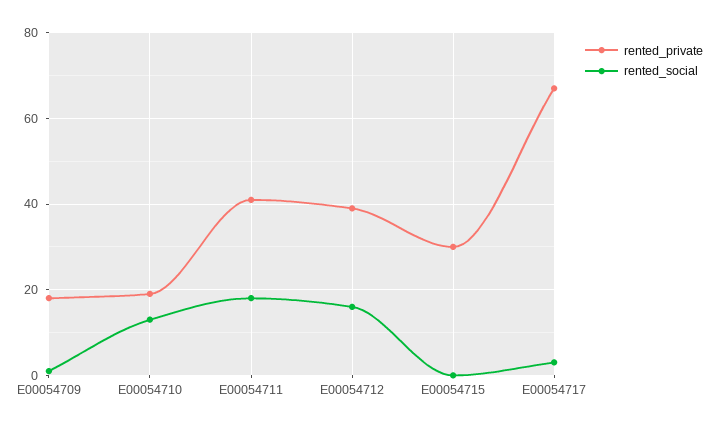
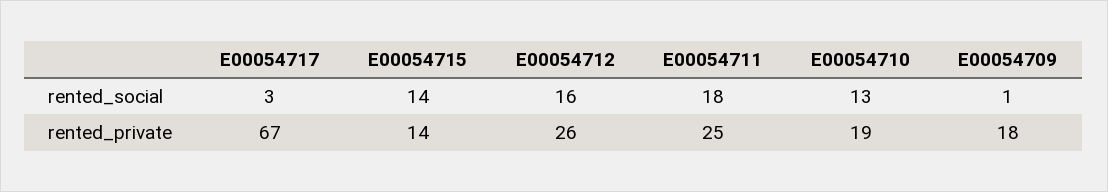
rented_private, E00054711: 40 -> 25
rented_private, E00054712: 40 -> 26
rented_private, E00054715: 30 -> 14
rented_social, E00054715: 0 -> 14

